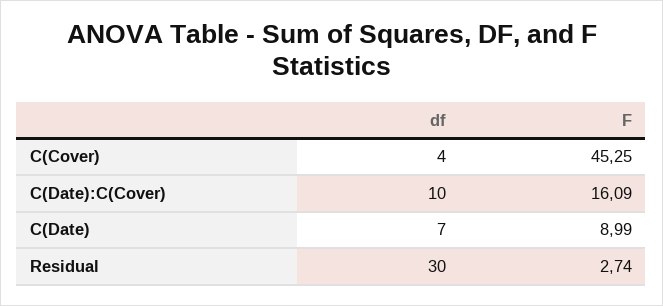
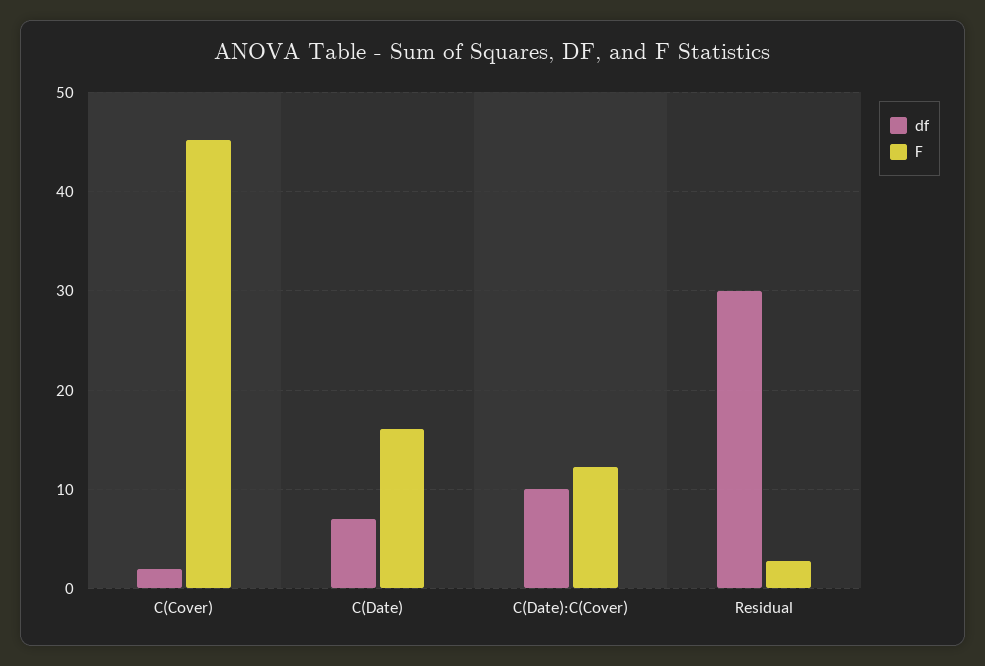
df, C(Cover): 4 -> 2
F, C(Date):C(Cover): 16.09 -> 12
F, C(Date): 8.99 -> 16

